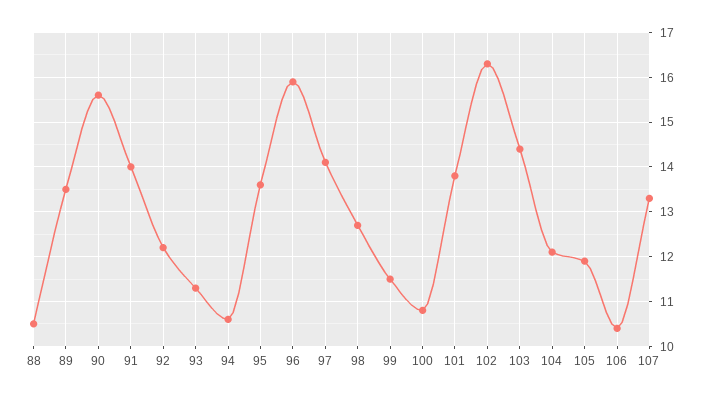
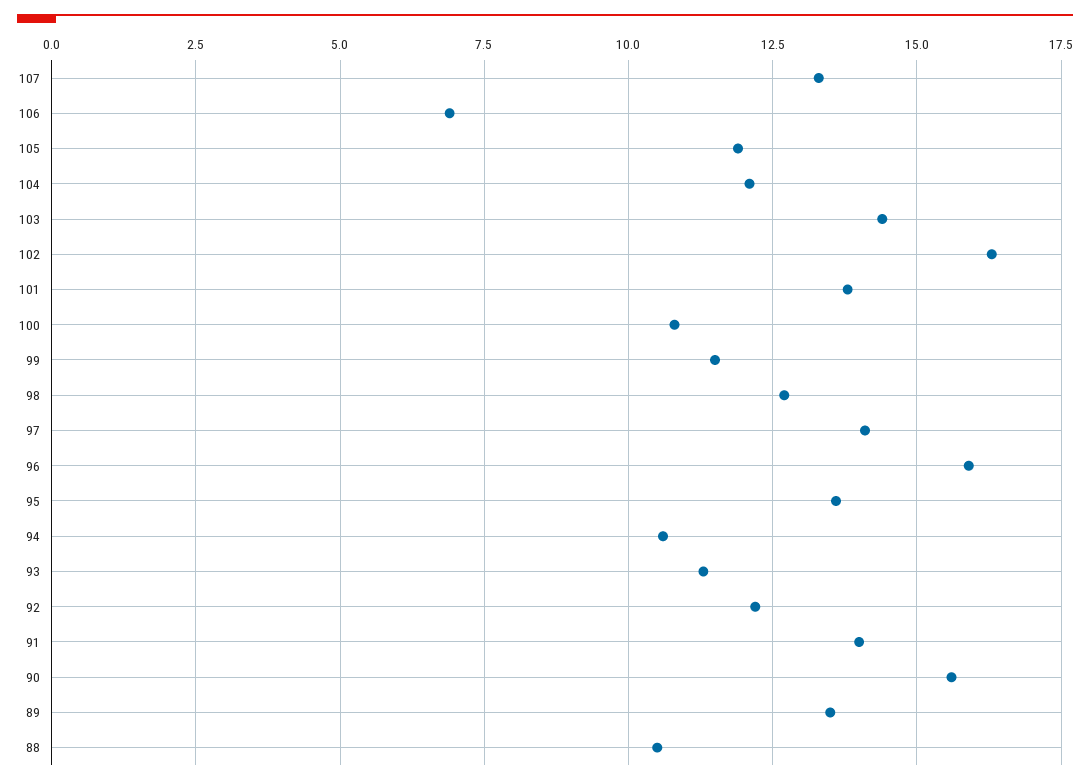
106: 10.5 -> 7

